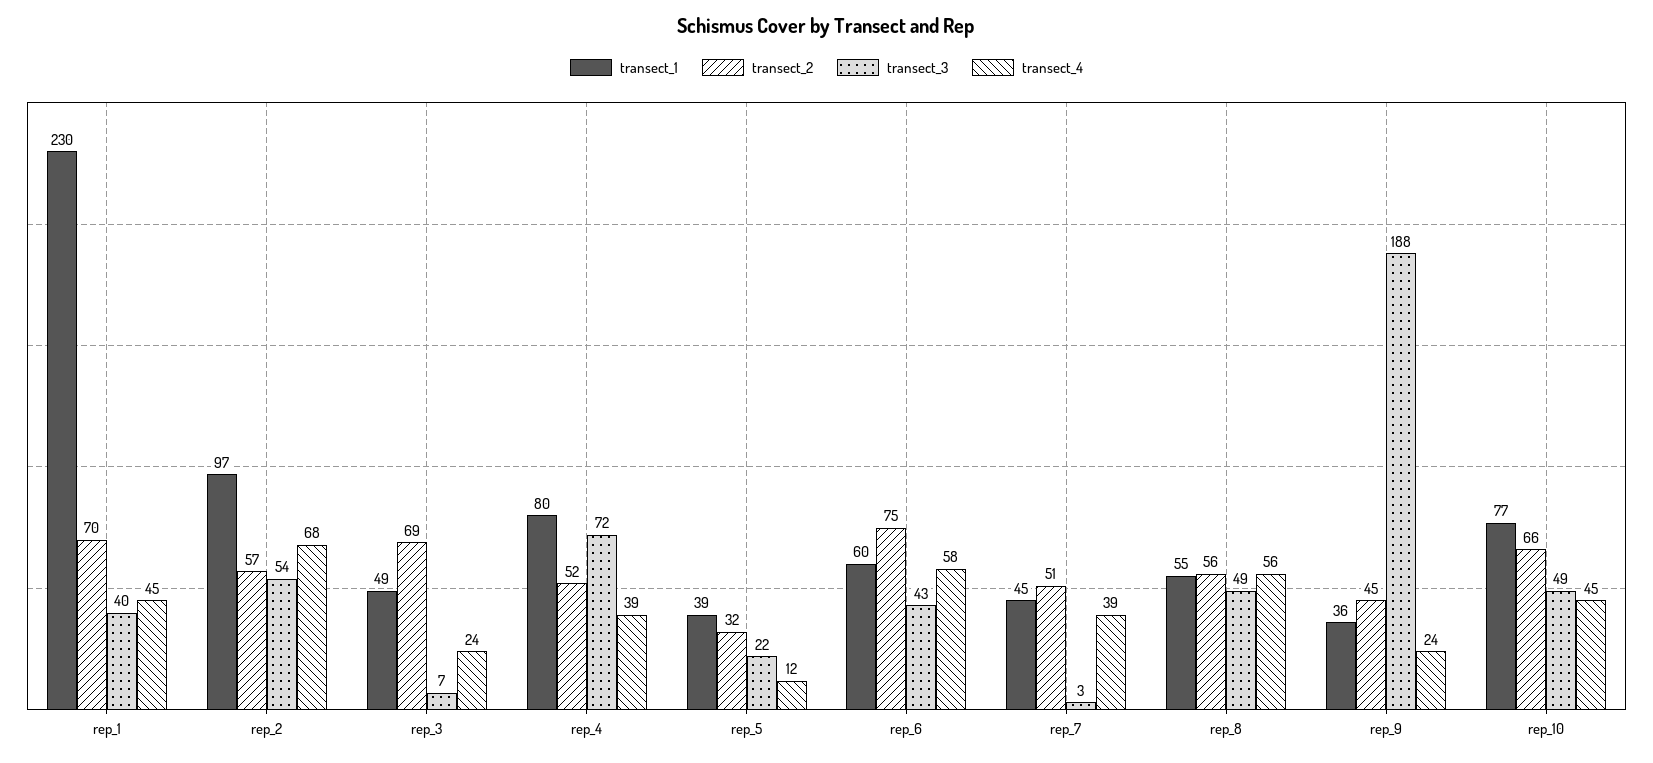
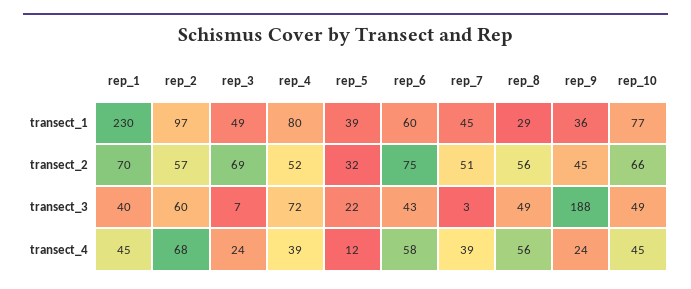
transect_3, rep_2: 54 -> 60
transect_1, rep_8: 55 -> 29

